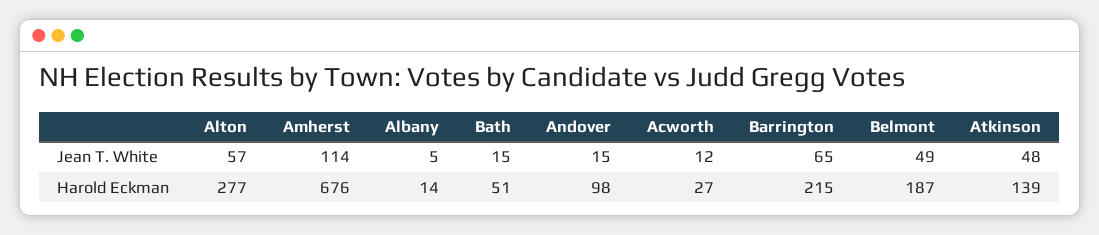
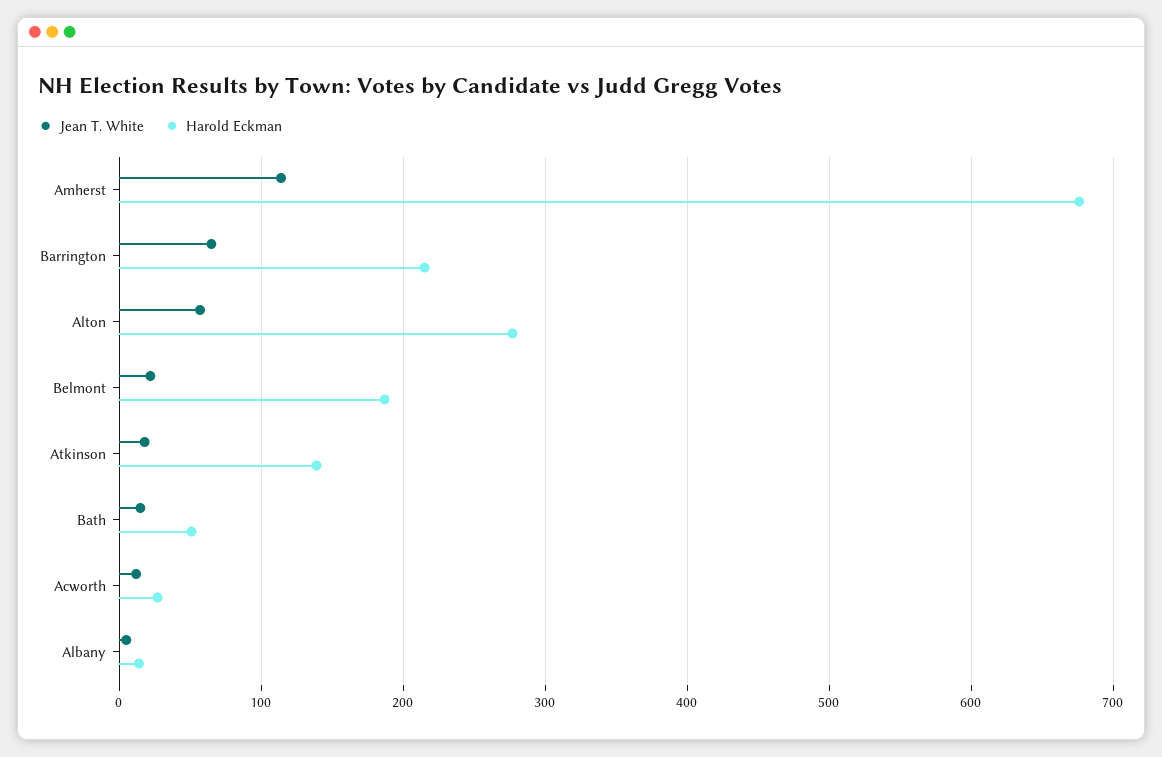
Jean T. White, Andover: 15 -> none
Jean T. White, Belmont: 49 -> 20
Jean T. White, Atkinson: 48 -> 20
Harold Eckman, Andover: 98 -> none

